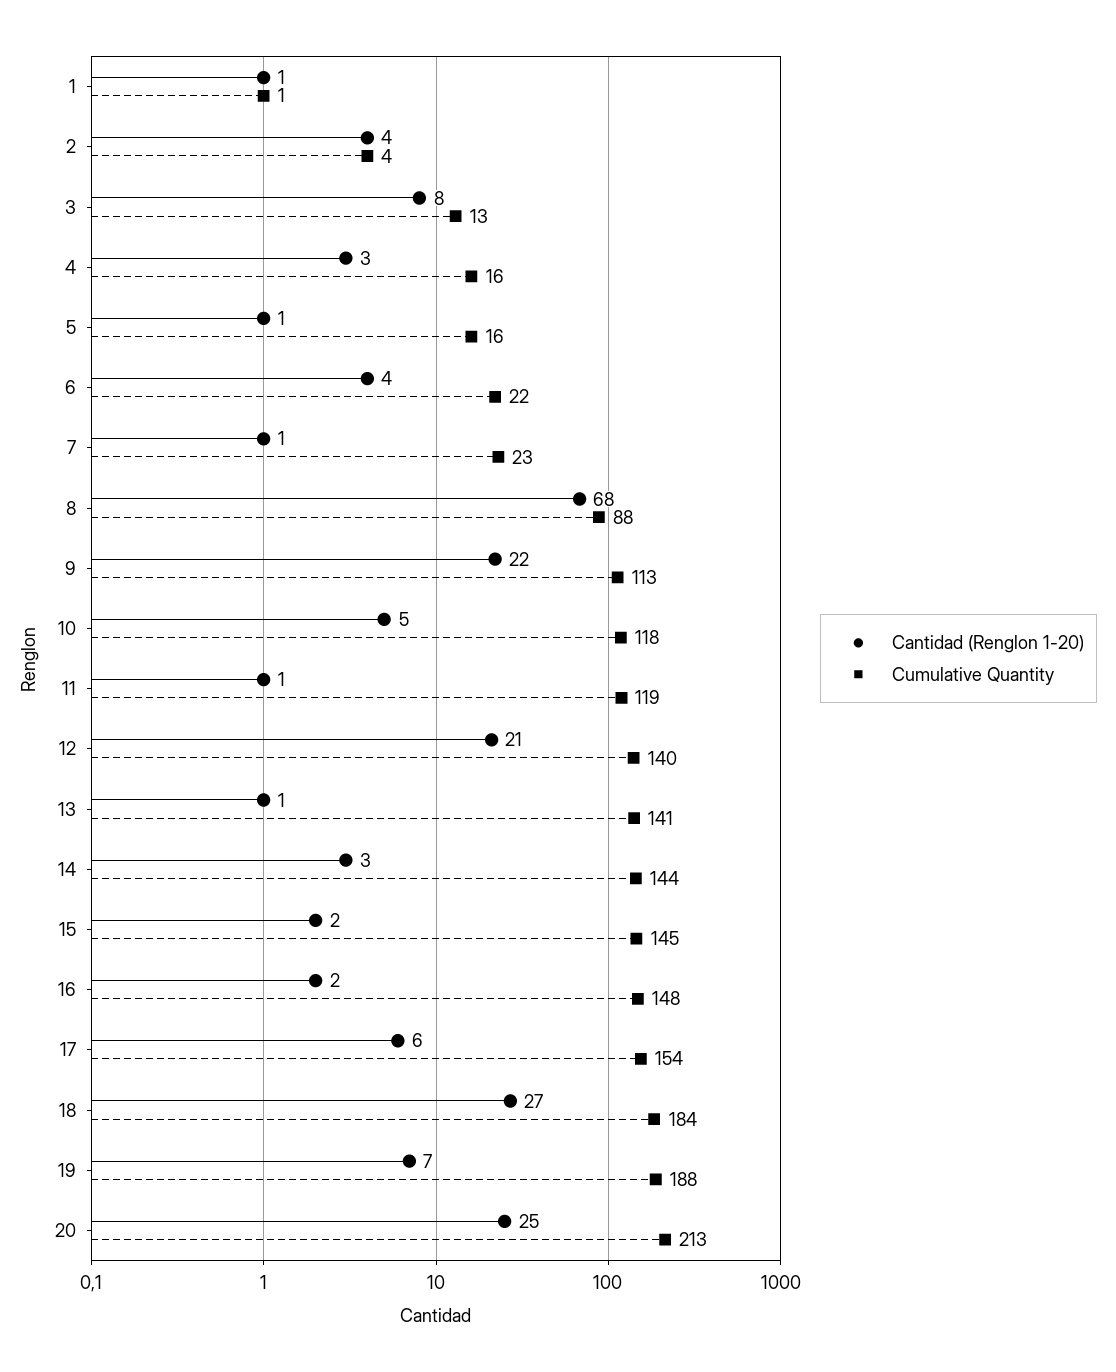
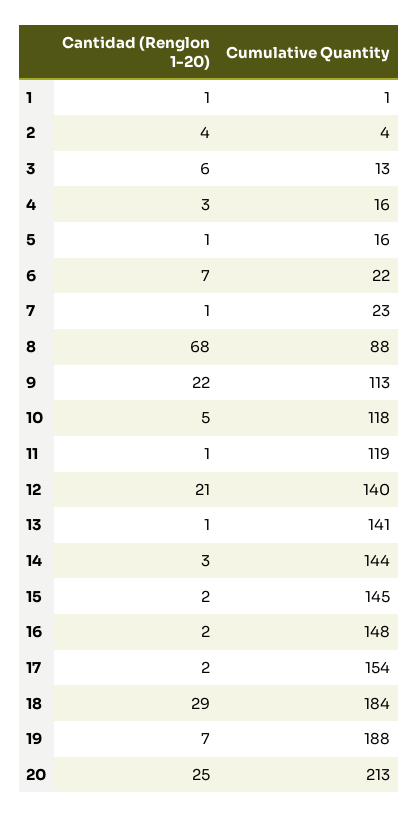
Cantidad (Renglon 1-20), 3: 8 -> 6
Cantidad (Renglon 1-20), 6: 4 -> 7
Cantidad (Renglon 1-20), 17: 6 -> 2
Cantidad (Renglon 1-20), 18: 27 -> 29

